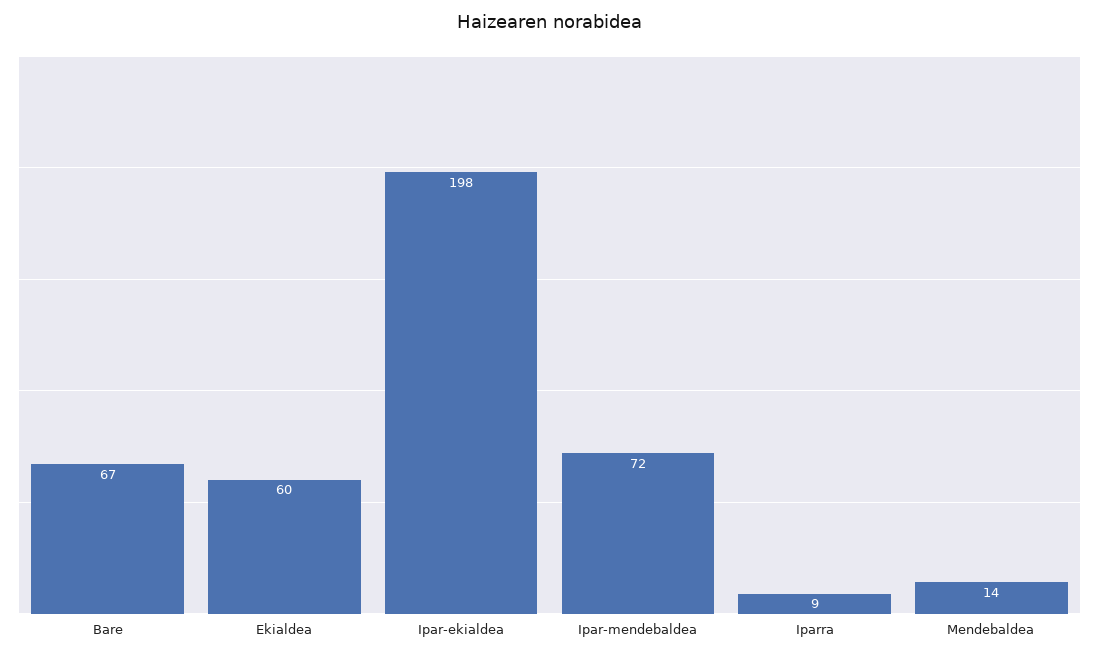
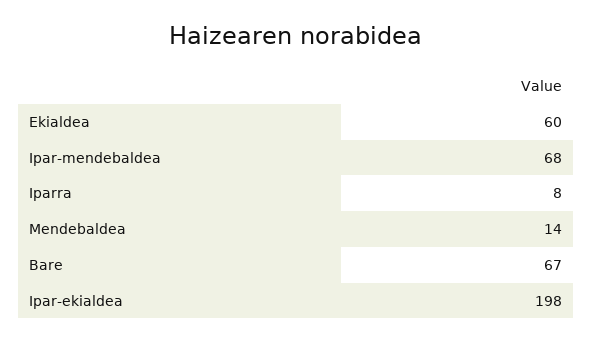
Ipar-mendebaldea: 72 -> 68
Iparra: 9 -> 8

